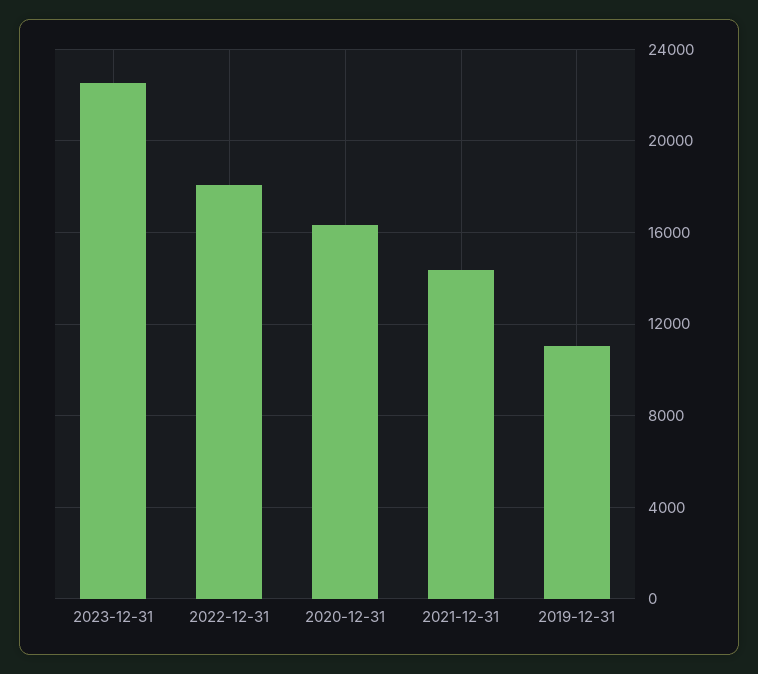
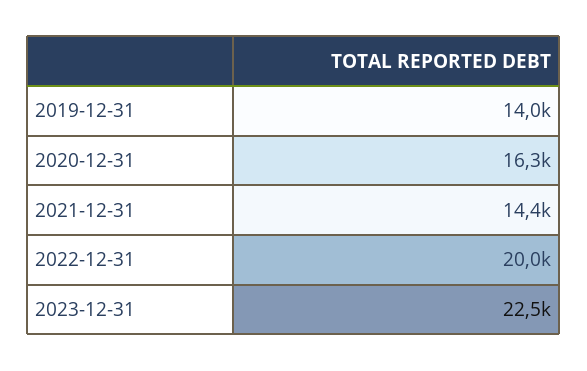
2022-12-31: 18000 -> 20000
2019-12-31: 11000 -> 14000

